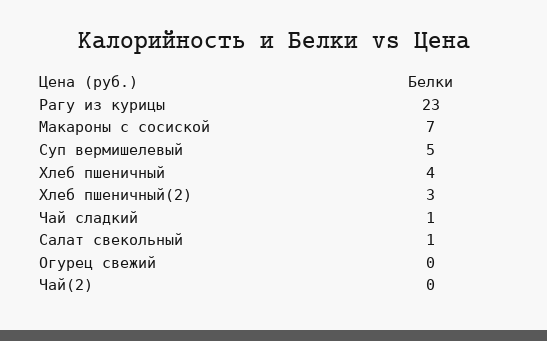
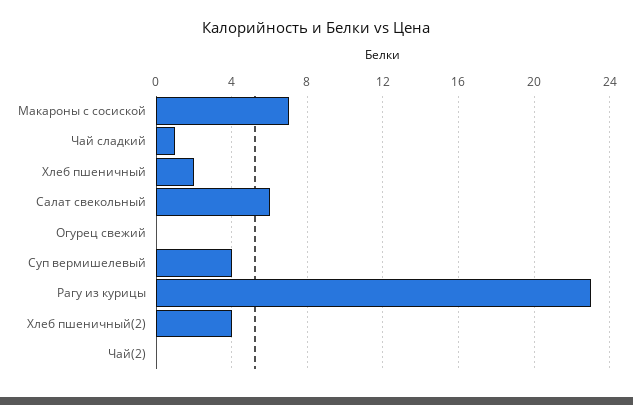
Суп вермишелевый: 5 -> 4
Хлеб пшеничный: 4 -> 2
Хлеб пшеничный(2): 3 -> 4
Салат свекольный: 1 -> 6

